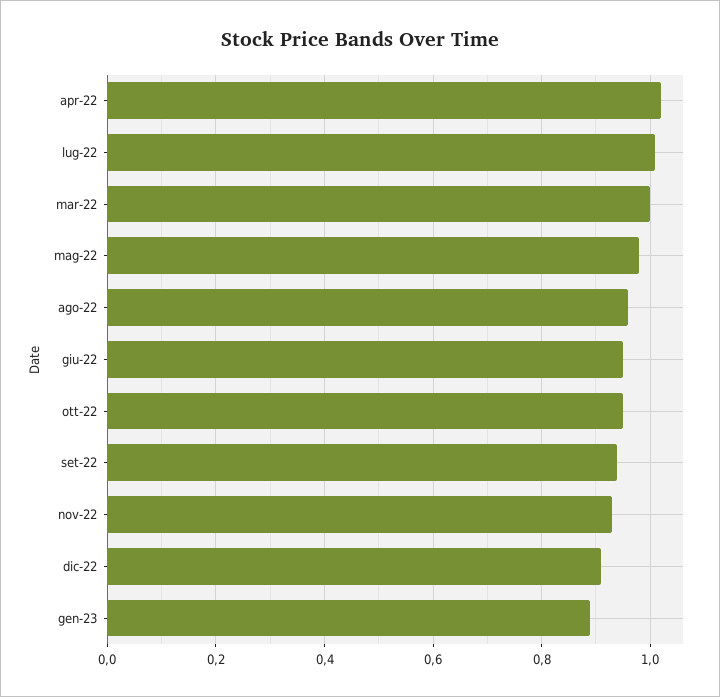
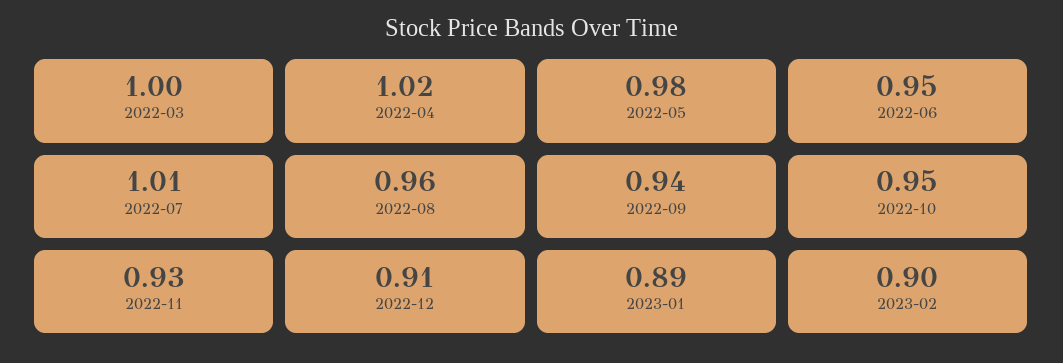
2023-02: none -> 0.9

